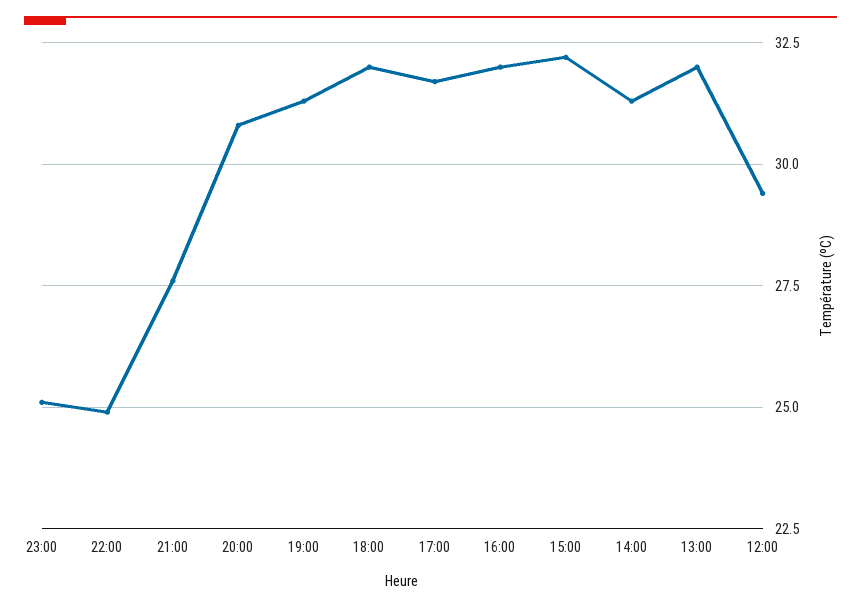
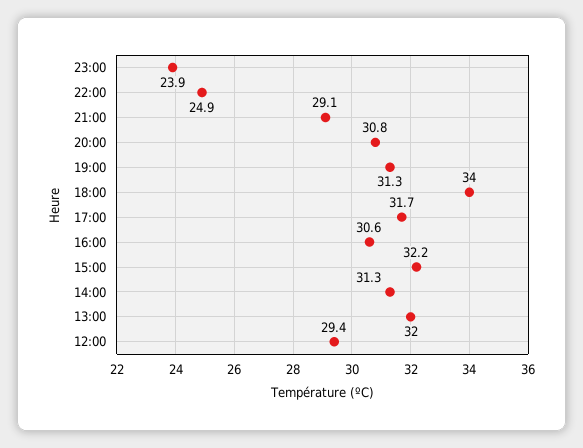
23:00: 25 -> 23.9
21:00: 27.5 -> 29.1
18:00: 32 -> 34
16:00: 32 -> 30.6

